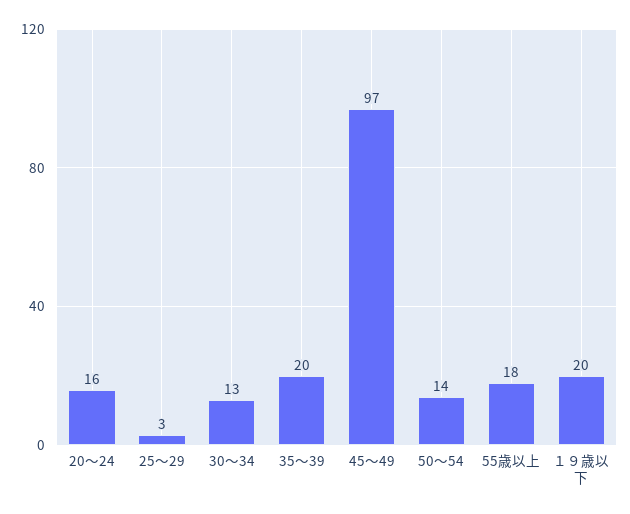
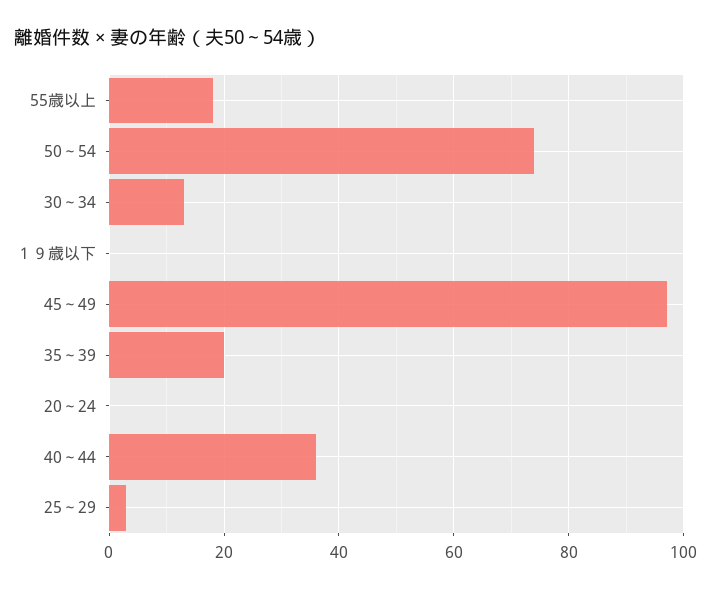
20～24: 16 -> 0
50～54: 14 -> 75
１９歳以下: 20 -> 0
40～44: none -> 35

